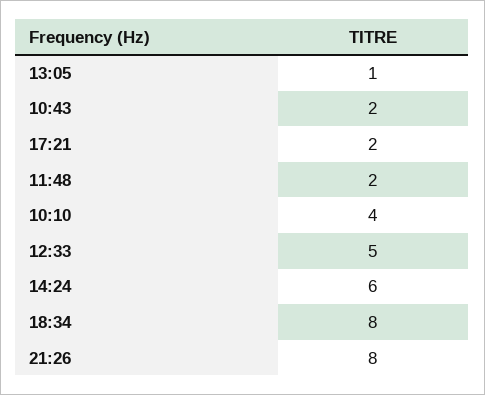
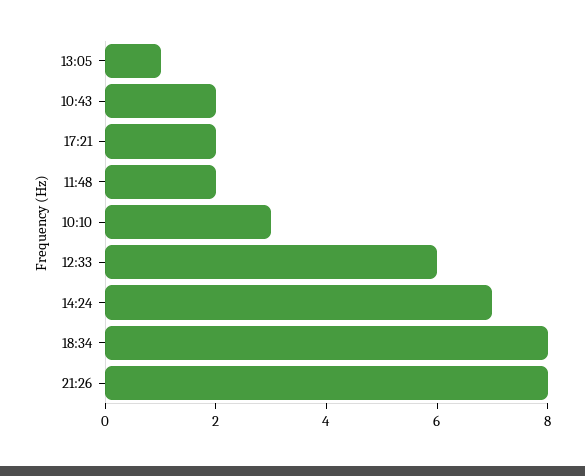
10:10: 4 -> 3
12:33: 5 -> 6
14:24: 6 -> 7

